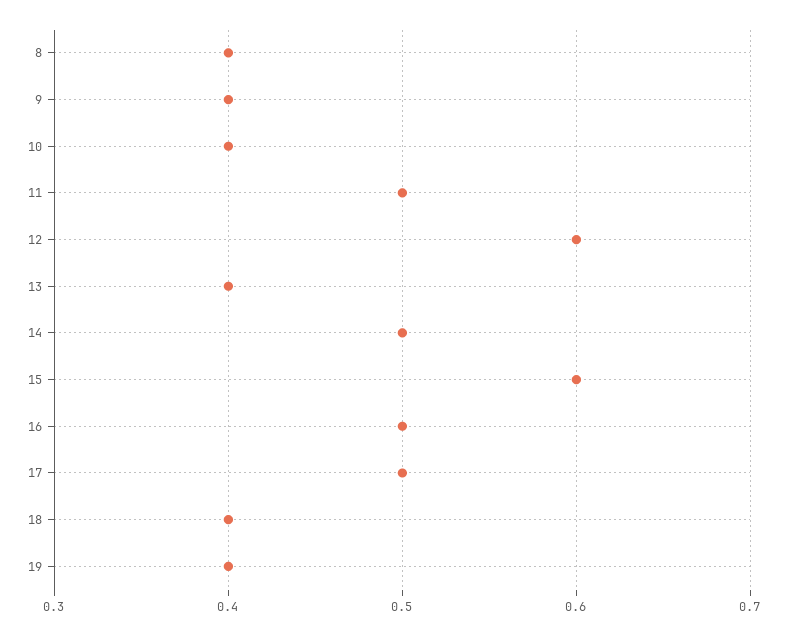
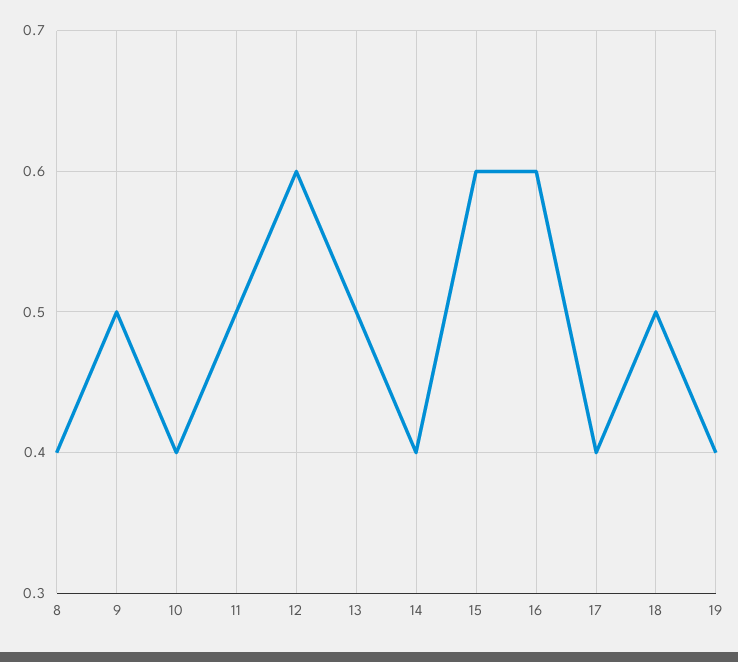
9: 0.4 -> 0.5
13: 0.4 -> 0.5
14: 0.5 -> 0.4
16: 0.5 -> 0.6
17: 0.5 -> 0.4
18: 0.4 -> 0.5

